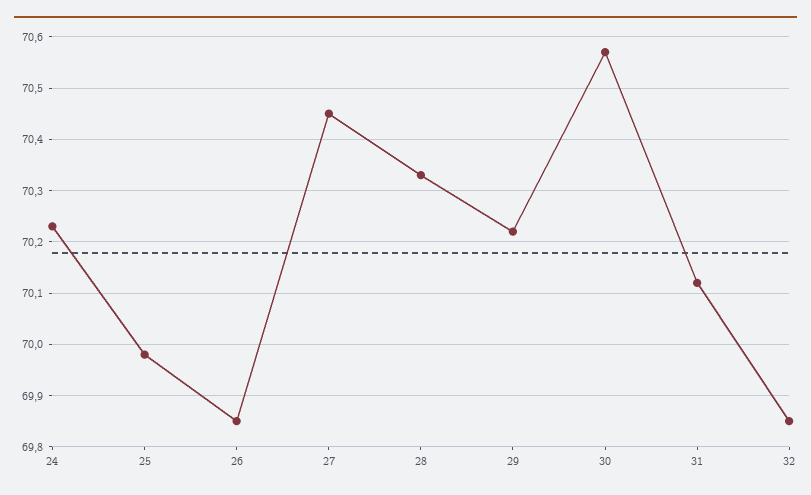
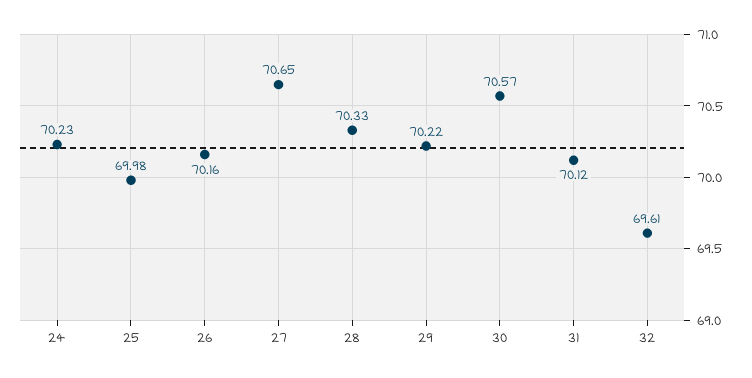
26: 69.85 -> 70.16
27: 70.45 -> 70.65
32: 69.85 -> 69.61

